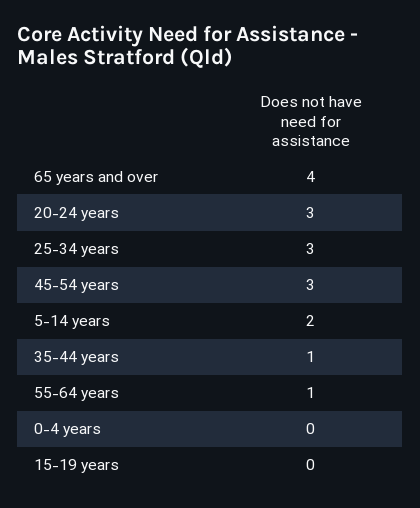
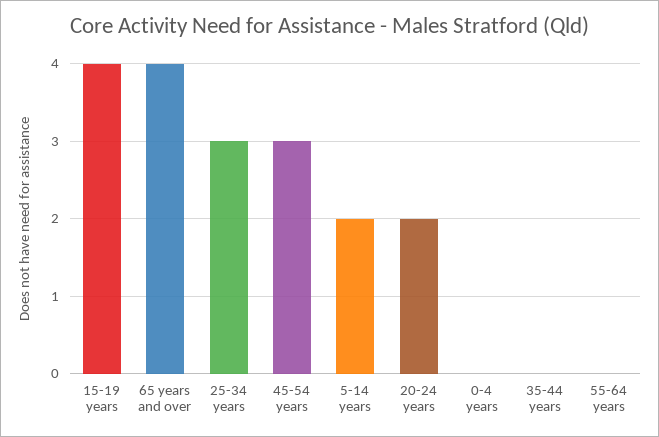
20-24 years: 3 -> 2
35-44 years: 1 -> 0
55-64 years: 1 -> 0
15-19 years: 0 -> 4

